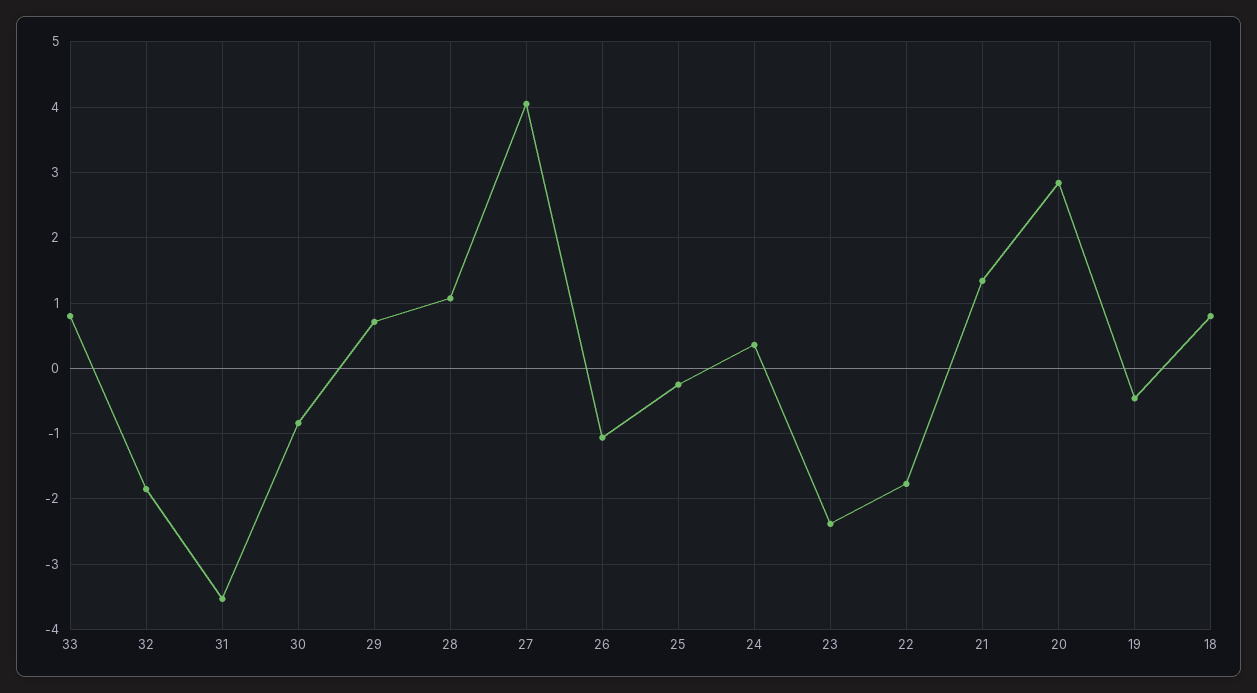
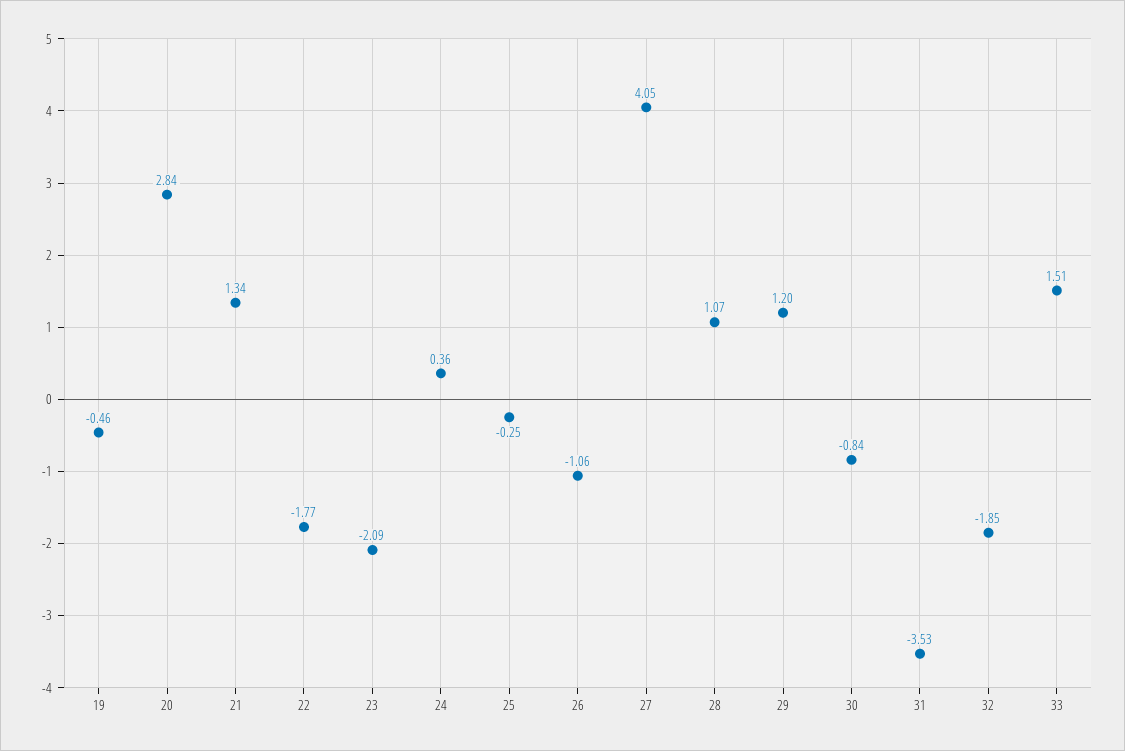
33: 0.8 -> 1.51
29: 0.7 -> 1.2
23: -2.4 -> -2.09
18: 0.8 -> none

